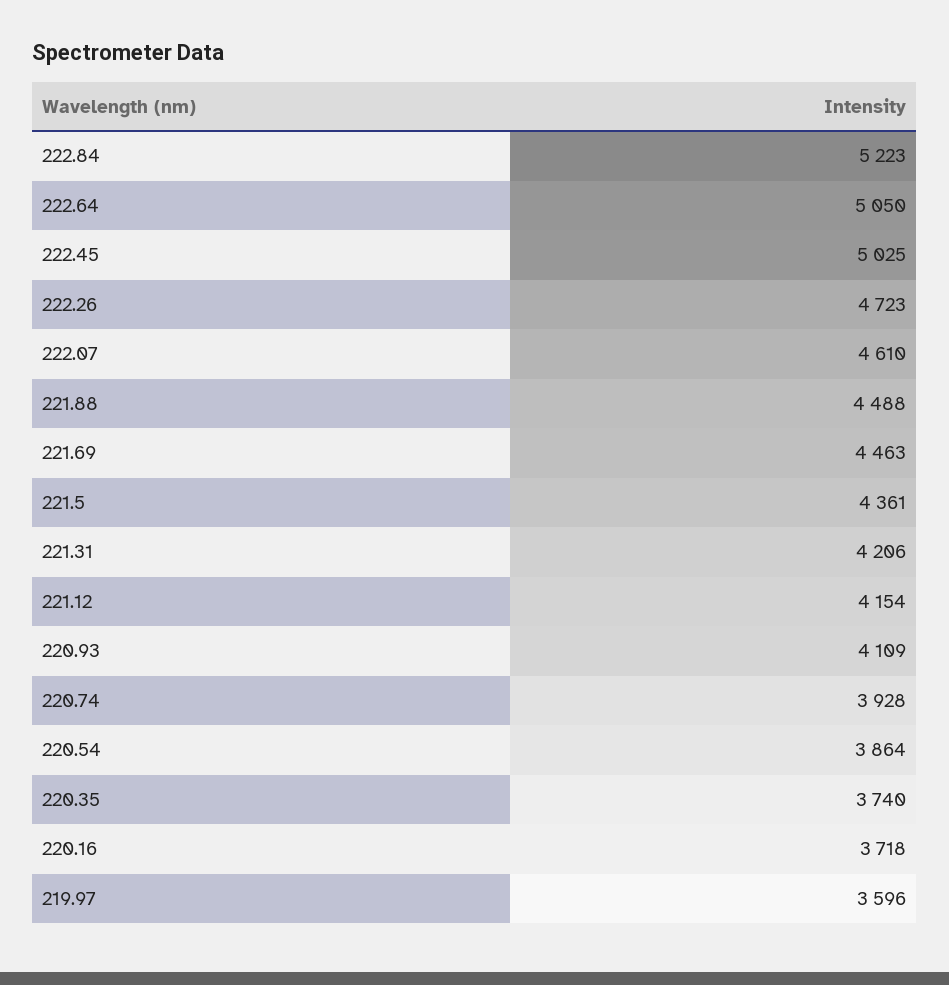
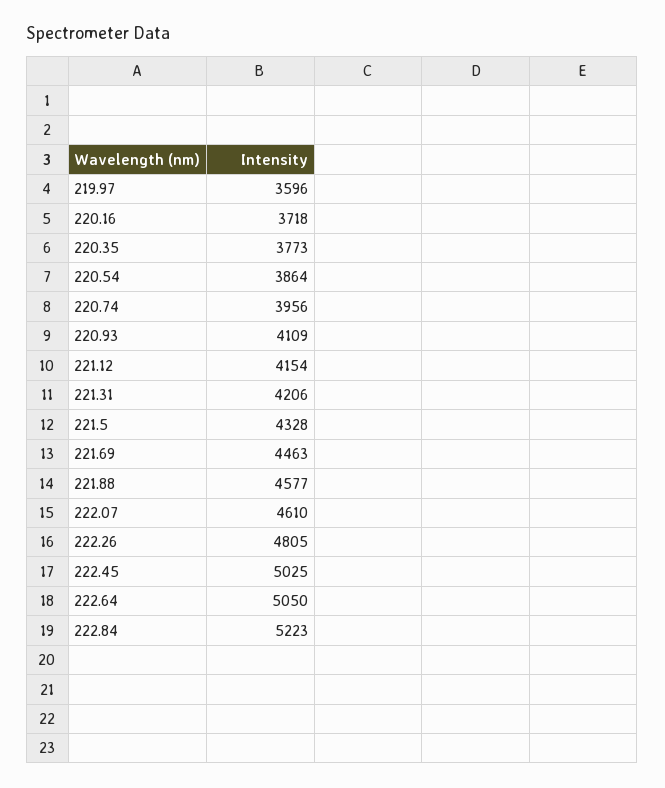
222.26: 4723 -> 4805
221.88: 4488 -> 4577
221.5: 4361 -> 4328
220.74: 3928 -> 3956
220.35: 3740 -> 3773

